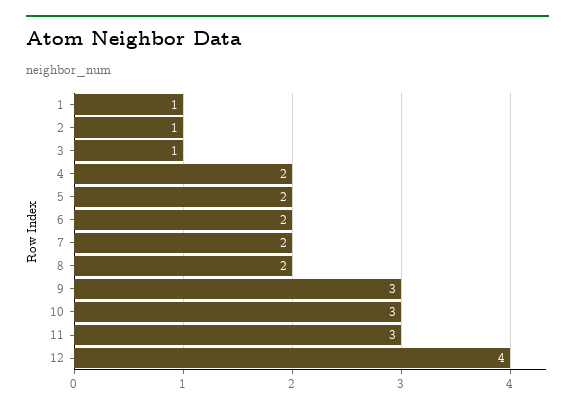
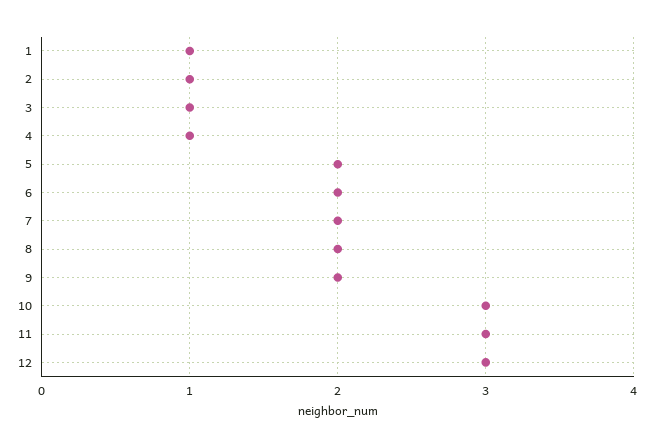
4: 2 -> 1
9: 3 -> 2
12: 4 -> 3

